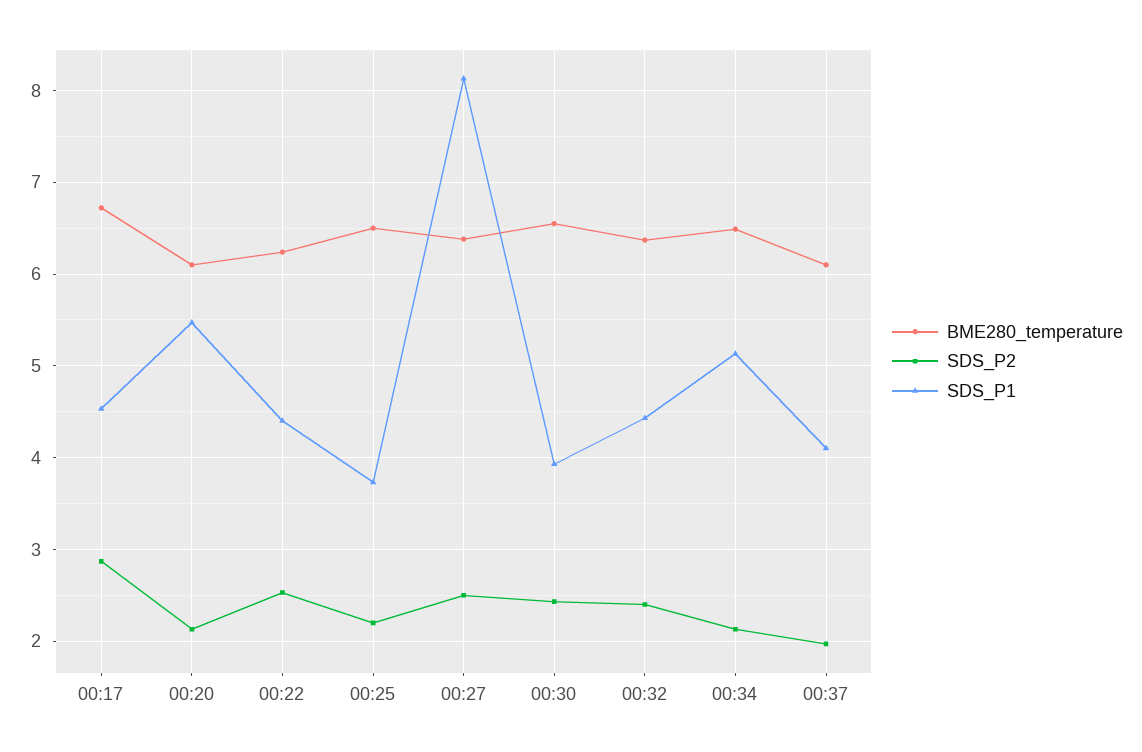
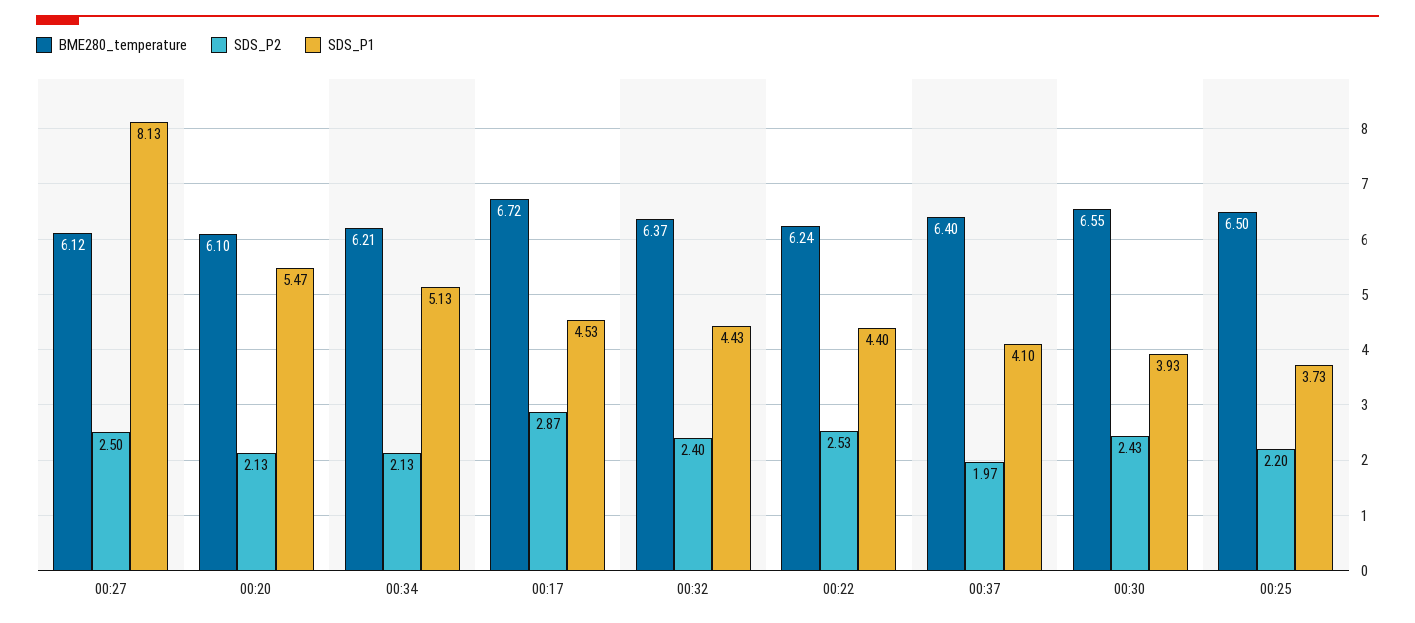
BME280_temperature, 00:27: 6.4 -> 6.12
BME280_temperature, 00:34: 6.5 -> 6.21
BME280_temperature, 00:37: 6.1 -> 6.4

